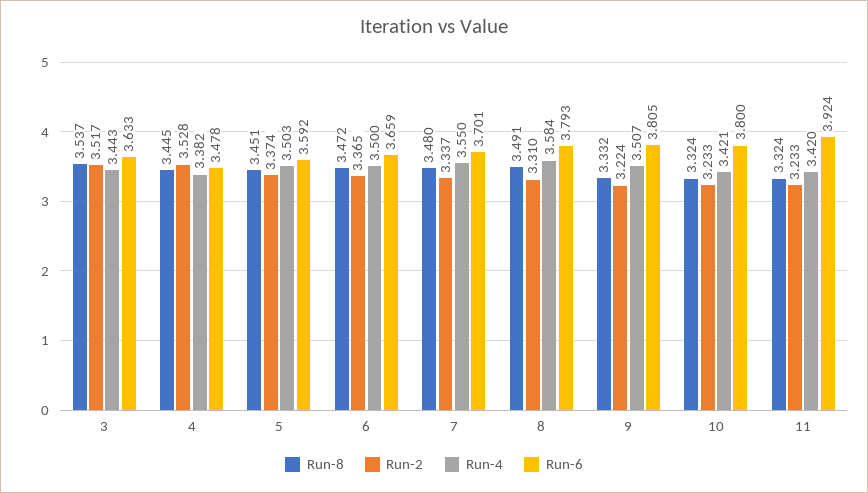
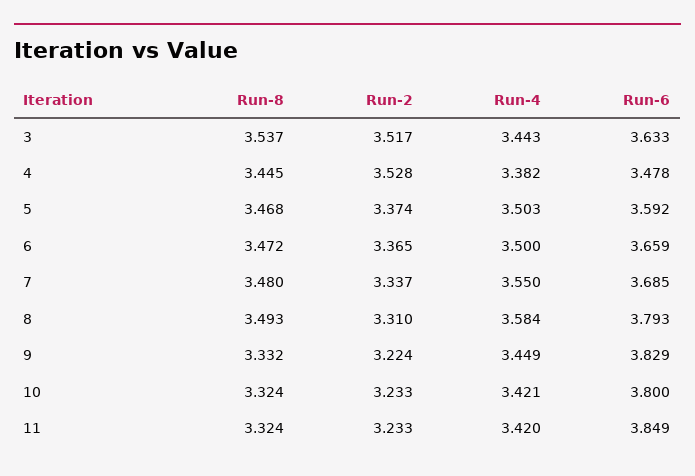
Run-8, 5: 3.451 -> 3.468
Run-6, 7: 3.701 -> 3.685
Run-8, 8: 3.491 -> 3.493
Run-4, 9: 3.507 -> 3.449
Run-6, 9: 3.805 -> 3.829
Run-6, 11: 3.924 -> 3.849

